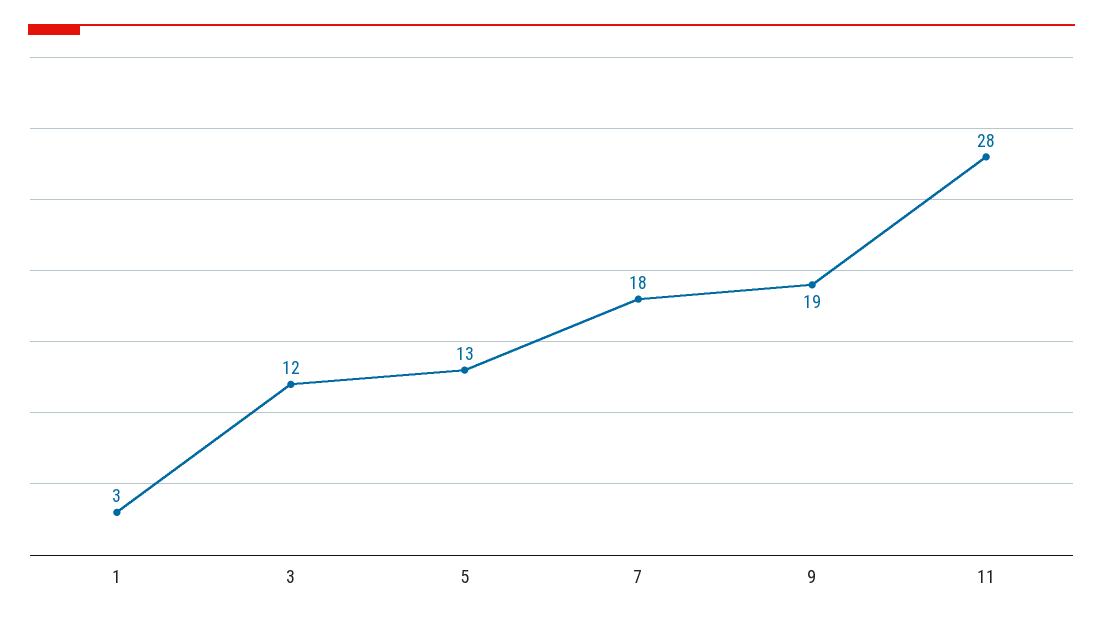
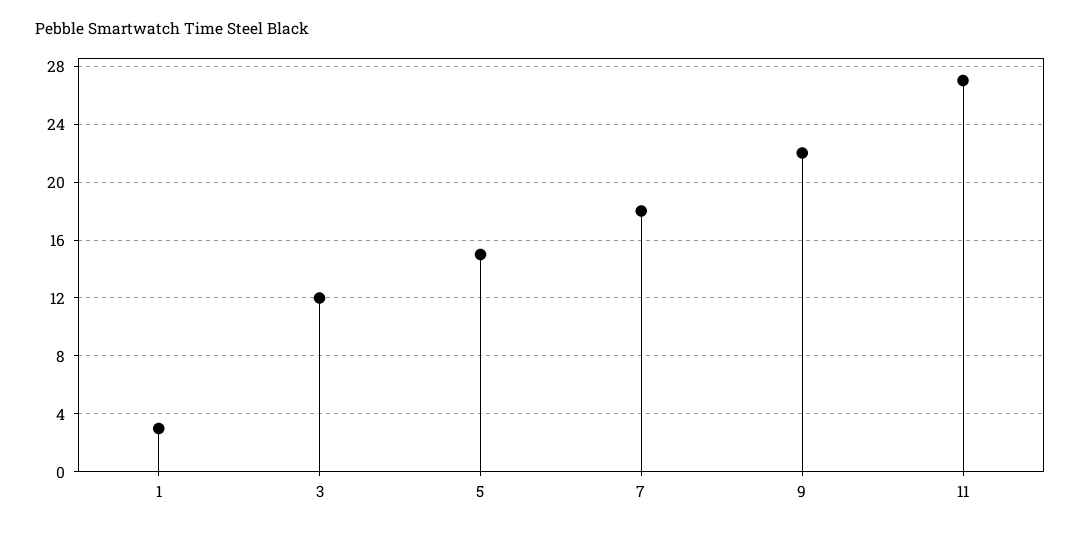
5: 13 -> 15
9: 19 -> 22
11: 28 -> 27

